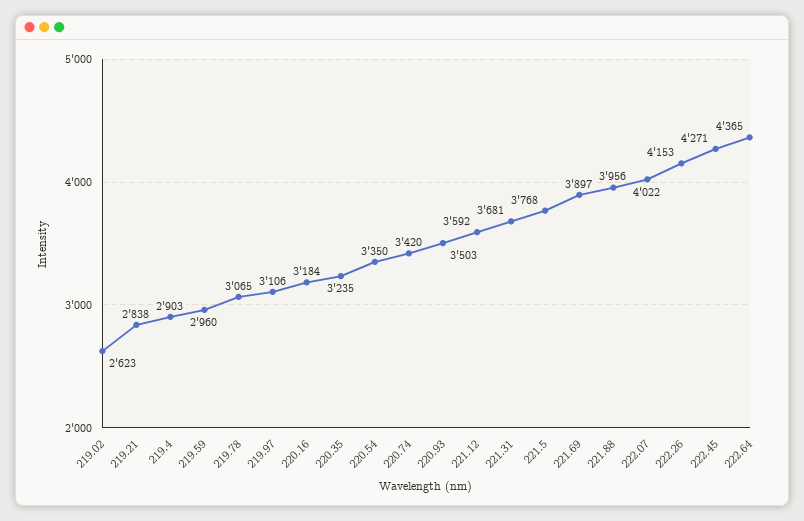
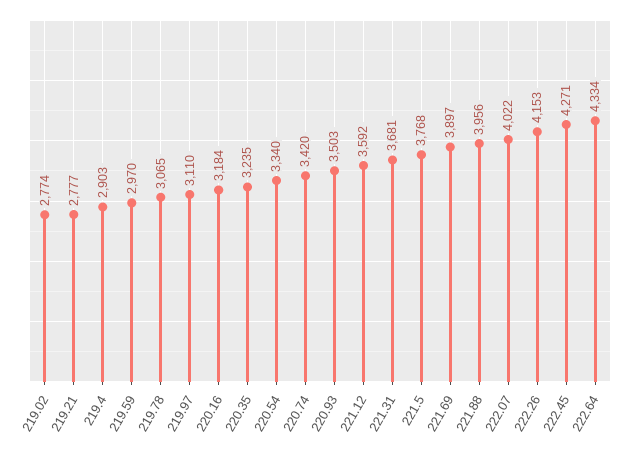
219.02: 2623 -> 2774
219.21: 2838 -> 2777
219.59: 2960 -> 2970
219.97: 3106 -> 3110
220.54: 3350 -> 3340
222.64: 4365 -> 4334

